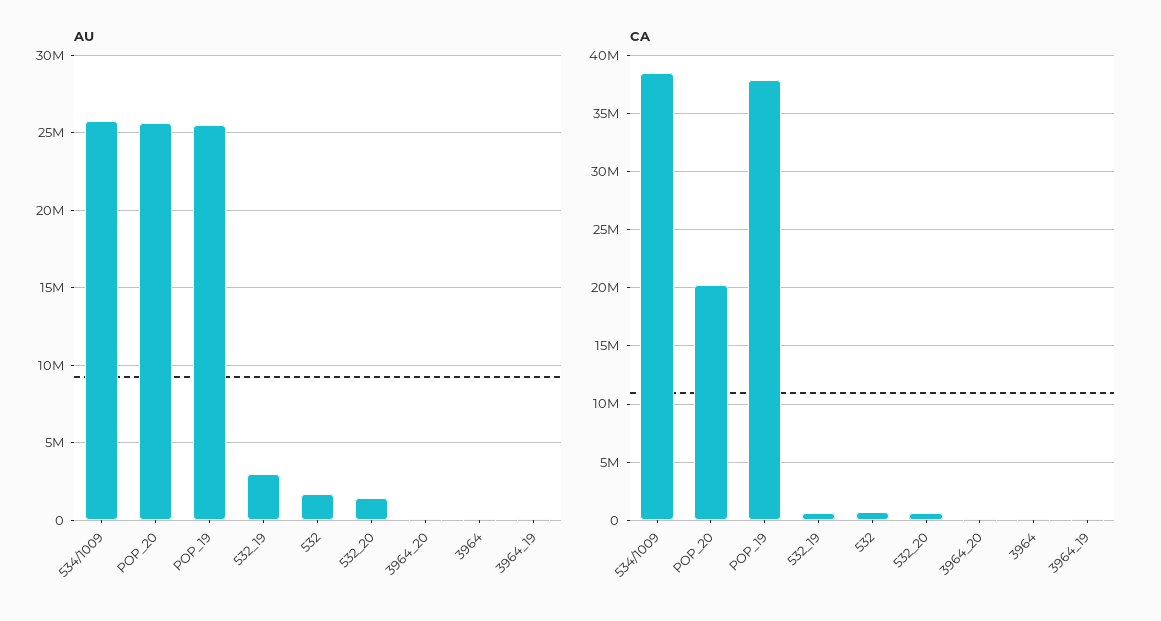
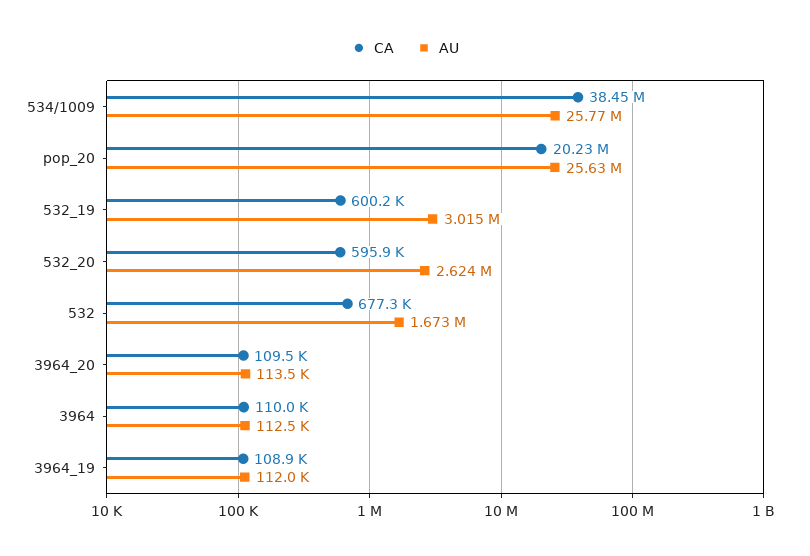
AU, POP_19: 25500000 -> none
AU, 532_20: 1500000 -> 2624000
CA, POP_19: 38000000 -> none

